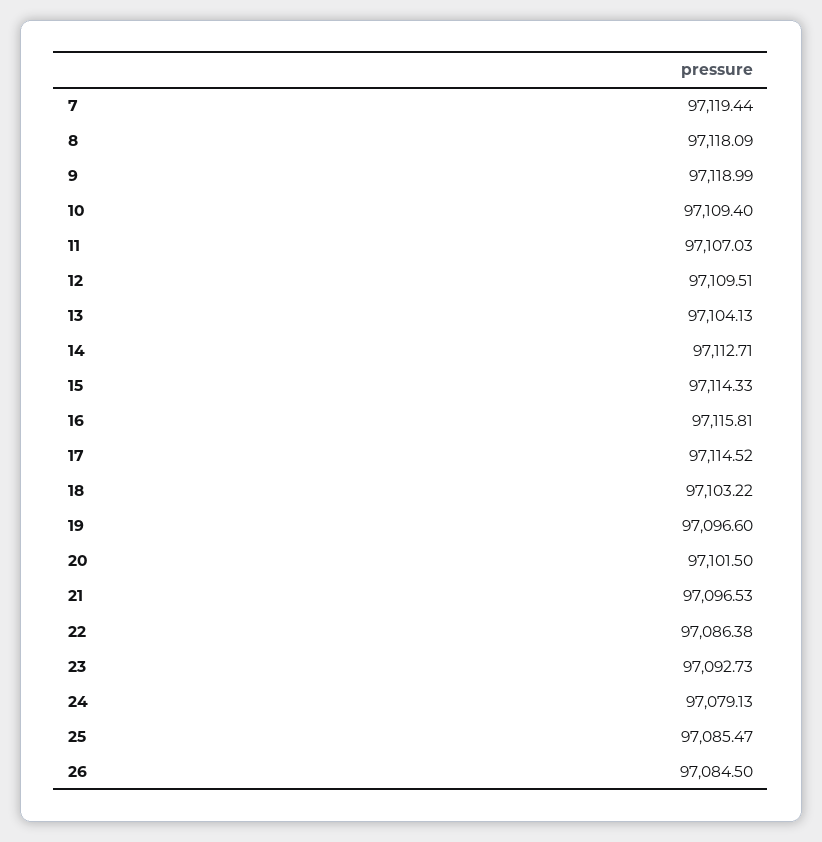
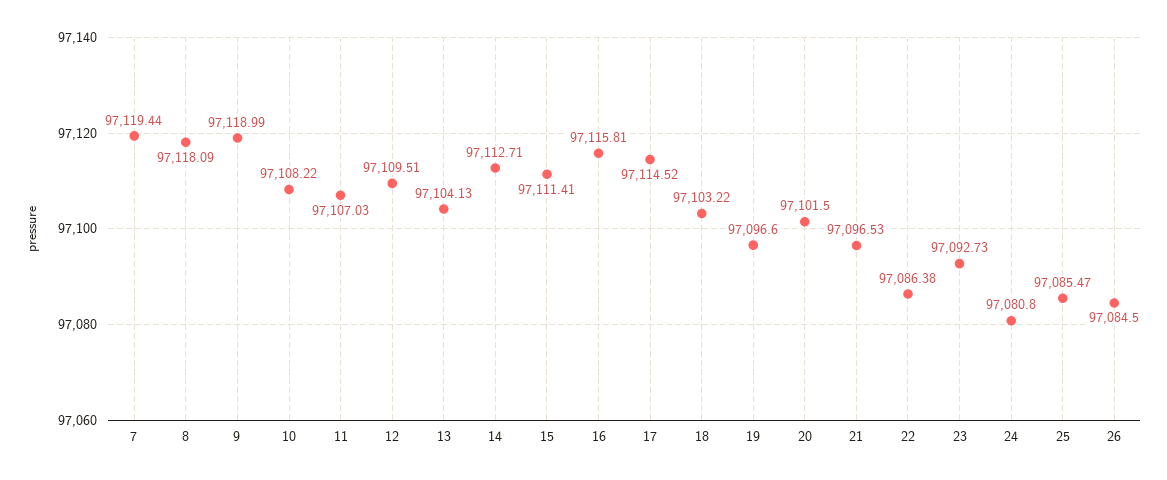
10: 97109.4 -> 97108.22
15: 97114.33 -> 97111.41
24: 97079.13 -> 97080.8

